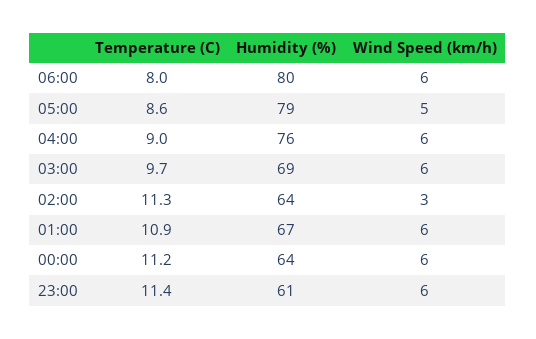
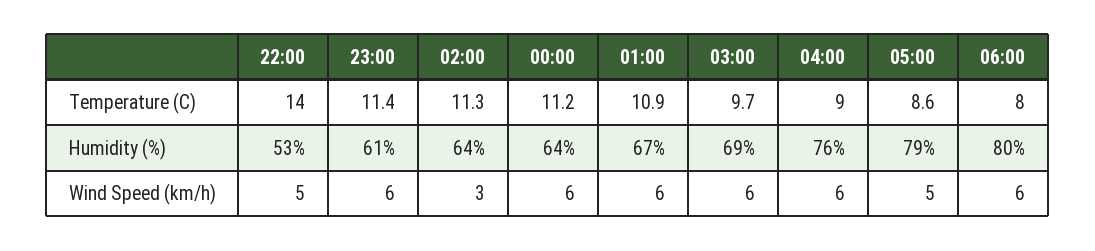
Temperature (C), 22:00: none -> 14
Humidity (%), 22:00: none -> 53
Wind Speed (km/h), 22:00: none -> 5

